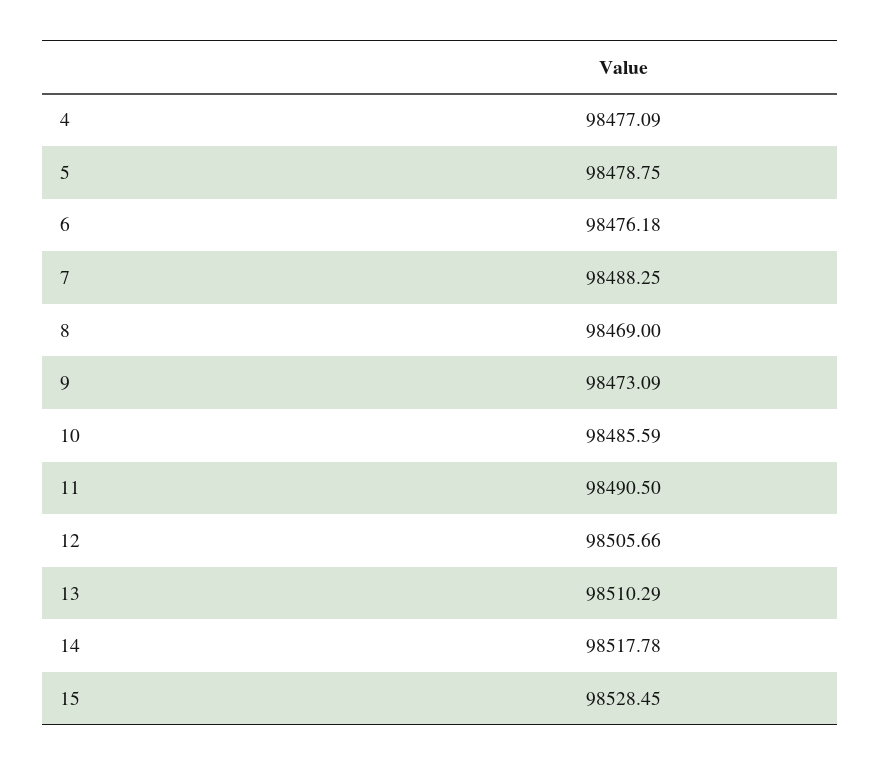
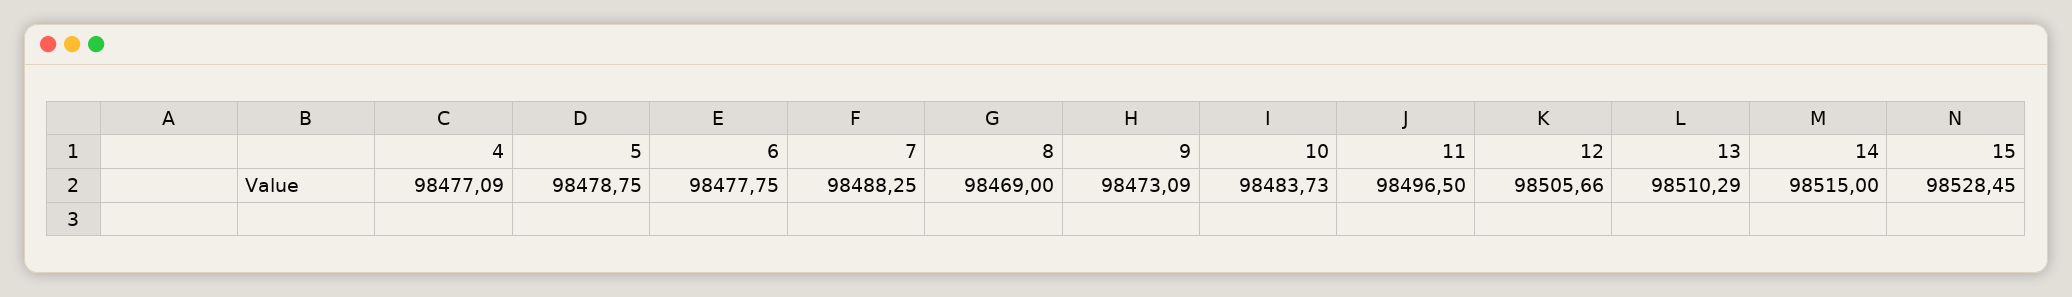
6: 98476.18 -> 98477.75
10: 98485.59 -> 98483.73
11: 98490.5 -> 98496.5
14: 98517.78 -> 98515

